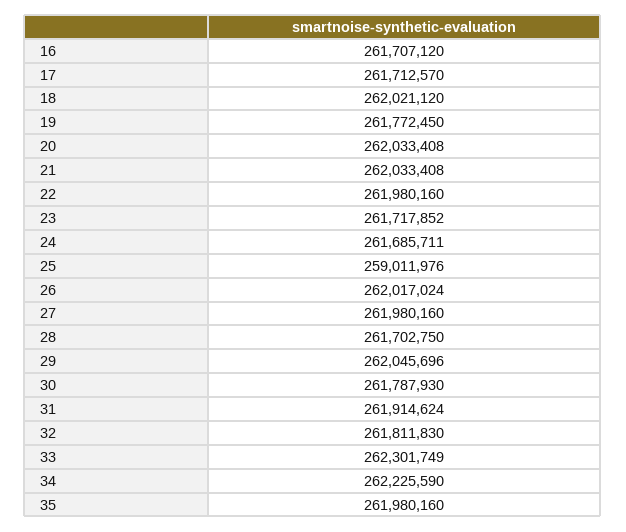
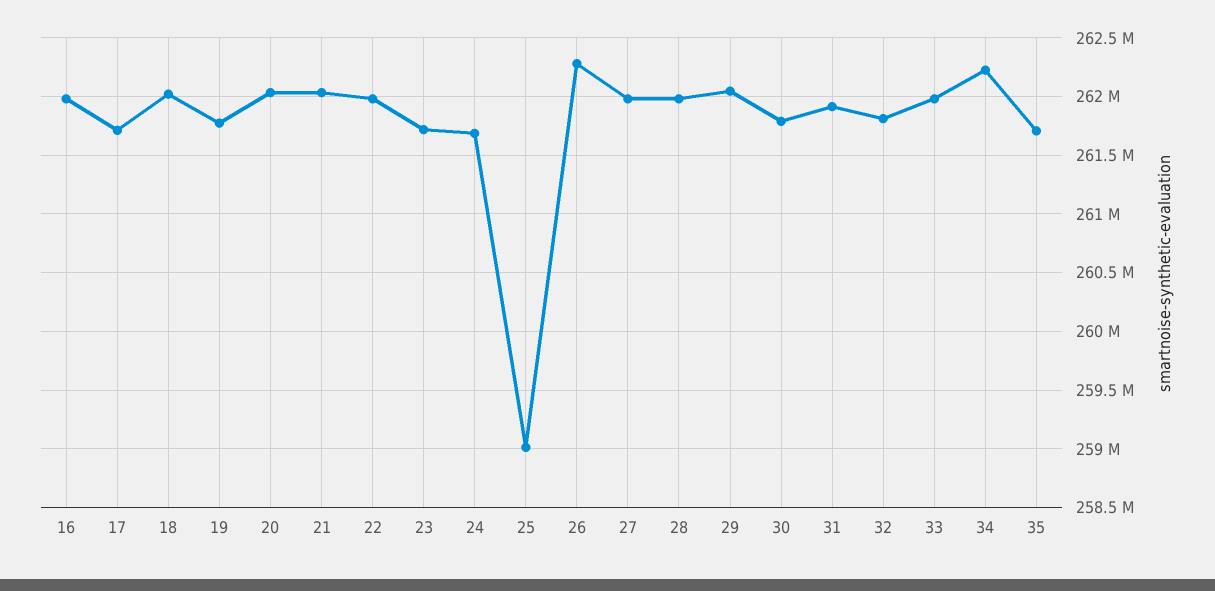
16: 261707120 -> 262000000
26: 262017024 -> 262300000
28: 261702750 -> 262000000
33: 262301749 -> 262000000
35: 261980160 -> 261700000

